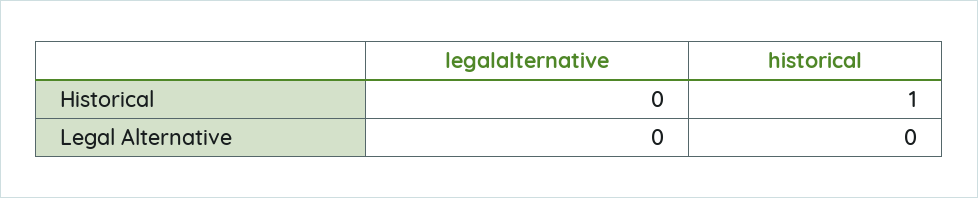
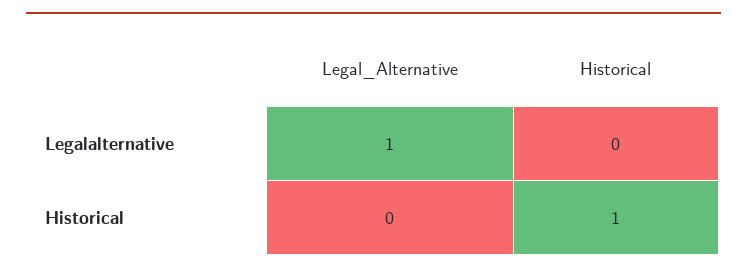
legalalternative, Legal Alternative: 0 -> 1

